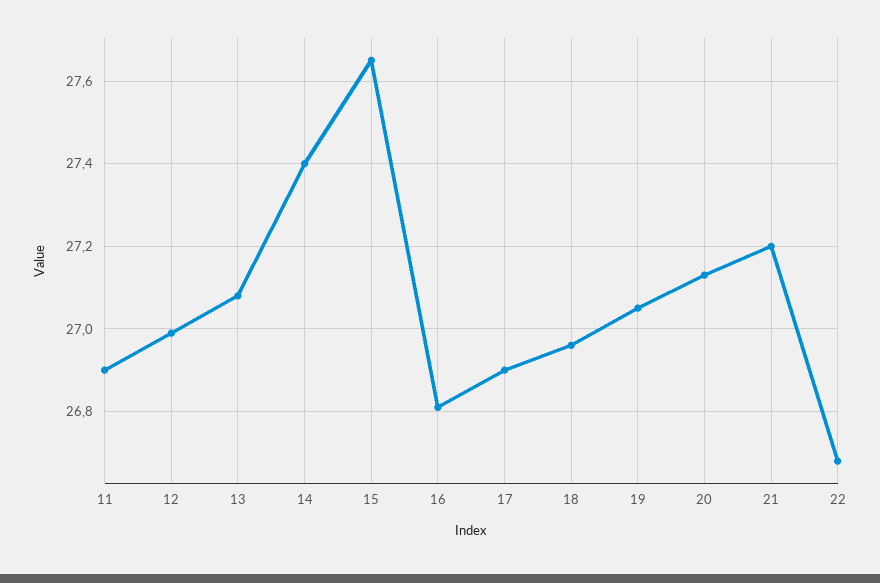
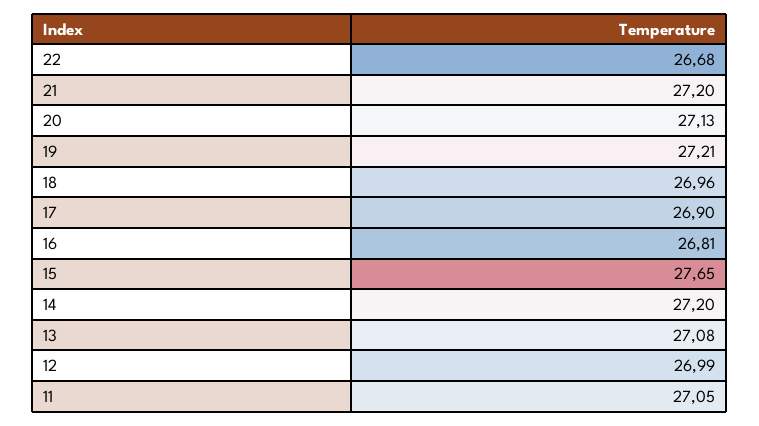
11: 26.9 -> 27.05
14: 27.4 -> 27.2
19: 27.05 -> 27.21

